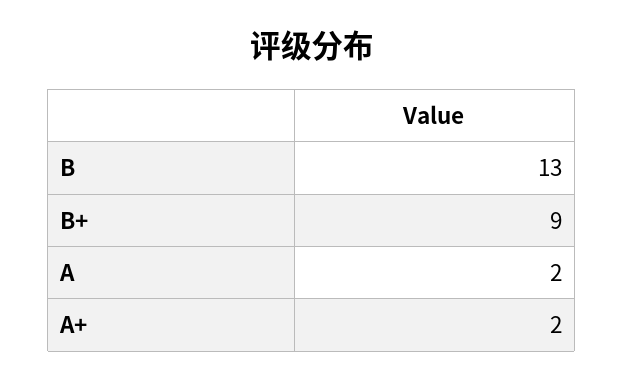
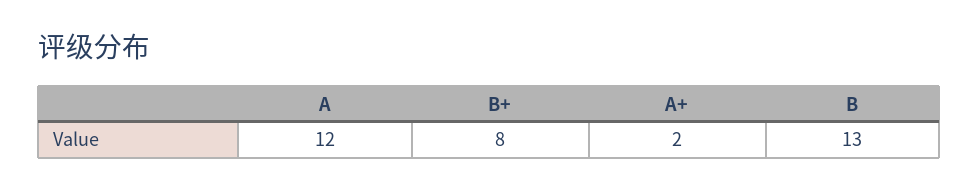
B+: 9 -> 8
A: 2 -> 12

